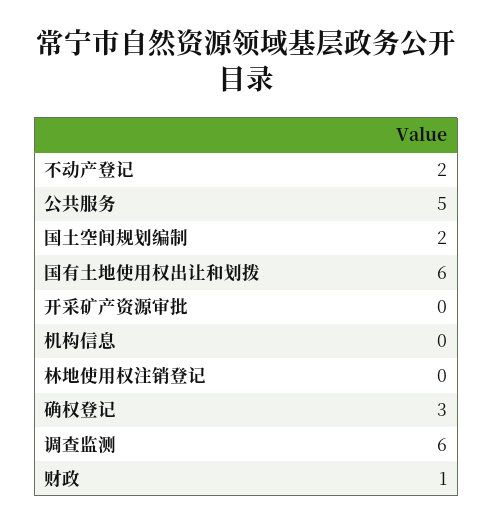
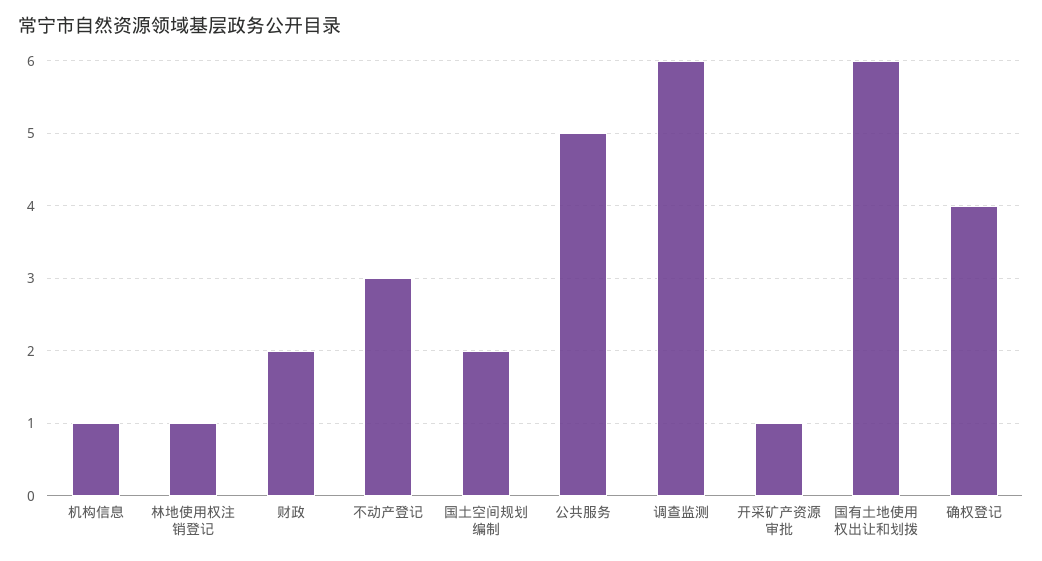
不动产登记: 2 -> 3
开采矿产资源审批: 0 -> 1
机构信息: 0 -> 1
林地使用权注销登记: 0 -> 1
确权登记: 3 -> 4
财政: 1 -> 2

